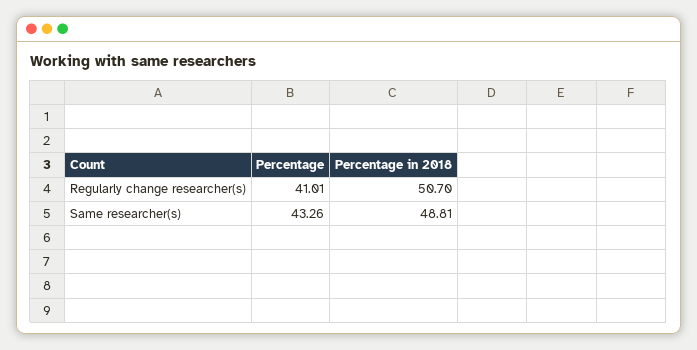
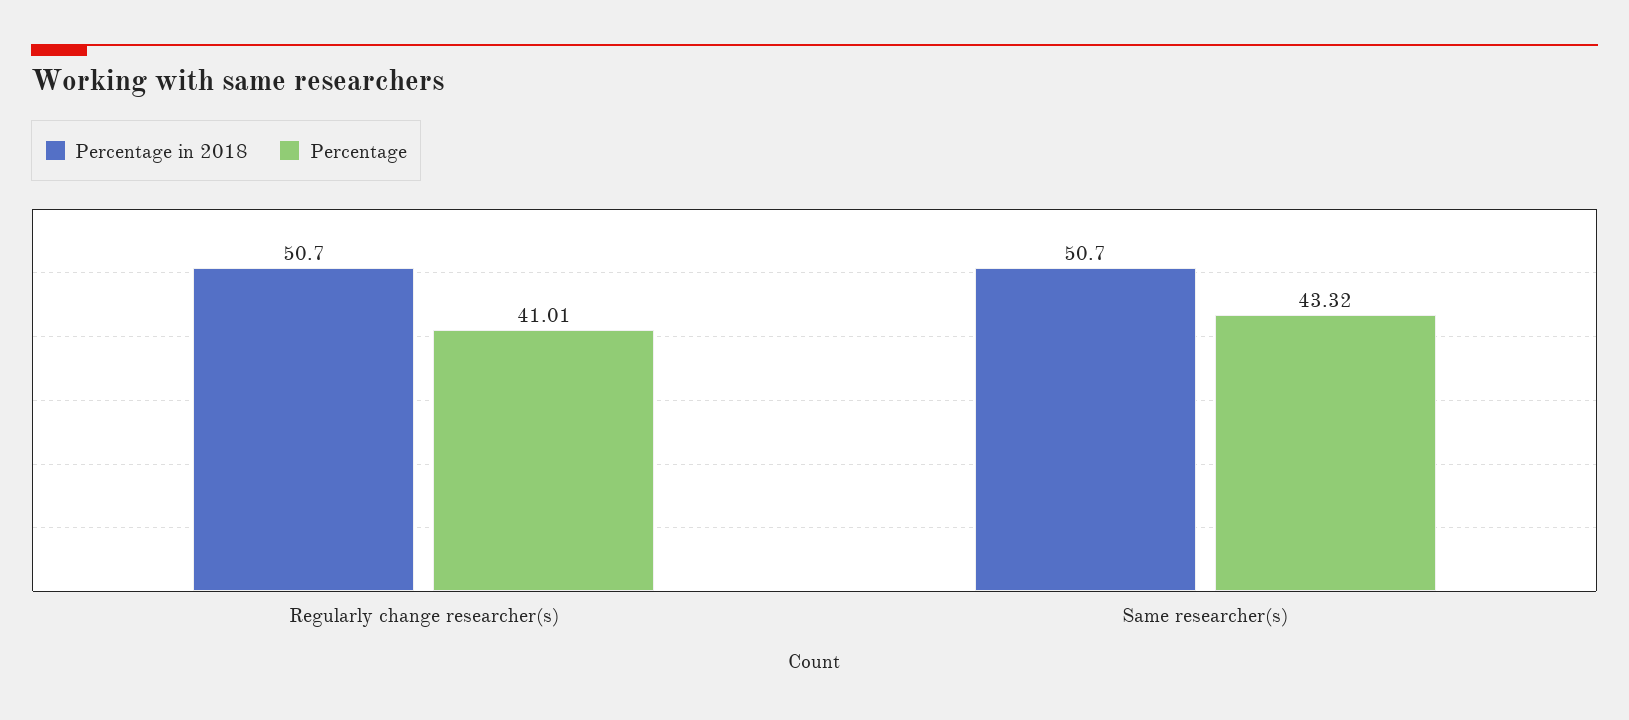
Percentage, Same researcher(s): 43.26 -> 43.32
Percentage in 2018, Same researcher(s): 48.81 -> 50.7

